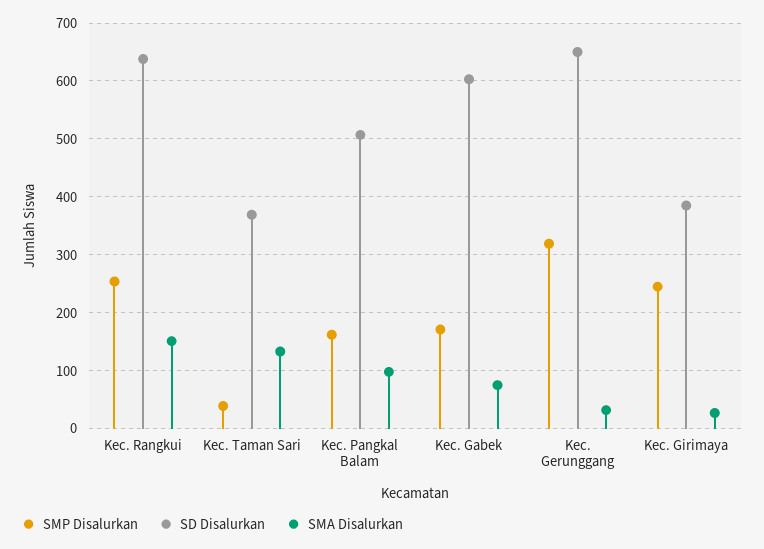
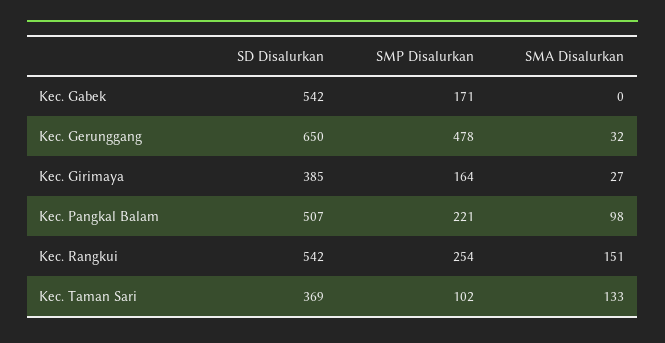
SD Disalurkan, Kec. Rangkui: 640 -> 542
SMP Disalurkan, Kec. Taman Sari: 40 -> 102
SMP Disalurkan, Kec. Pangkal Balam: 160 -> 221
SD Disalurkan, Kec. Gabek: 600 -> 542
SMA Disalurkan, Kec. Gabek: 80 -> 0
SMP Disalurkan, Kec. Gerunggang: 320 -> 478
SMP Disalurkan, Kec. Girimaya: 240 -> 164

